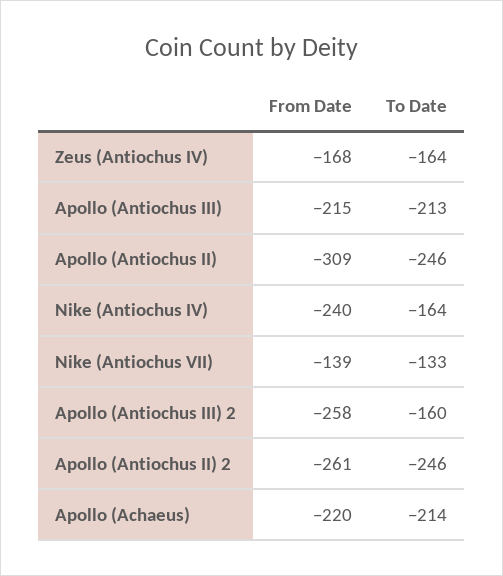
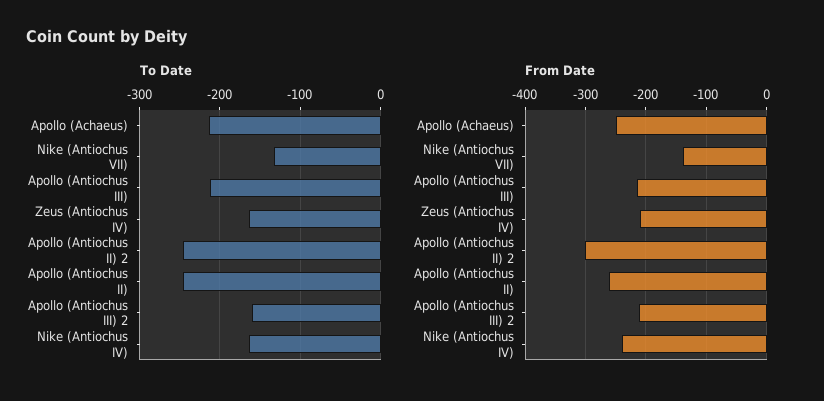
From Date, Zeus (Antiochus IV): -168 -> -210
From Date, Apollo (Antiochus II): -309 -> -260
From Date, Apollo (Antiochus III) 2: -258 -> -210
From Date, Apollo (Antiochus II) 2: -261 -> -300
From Date, Apollo (Achaeus): -220 -> -250

